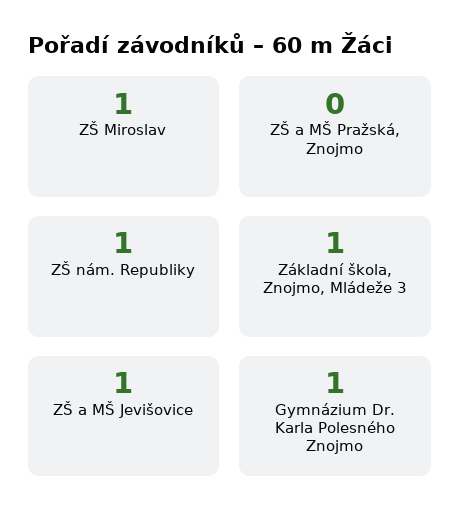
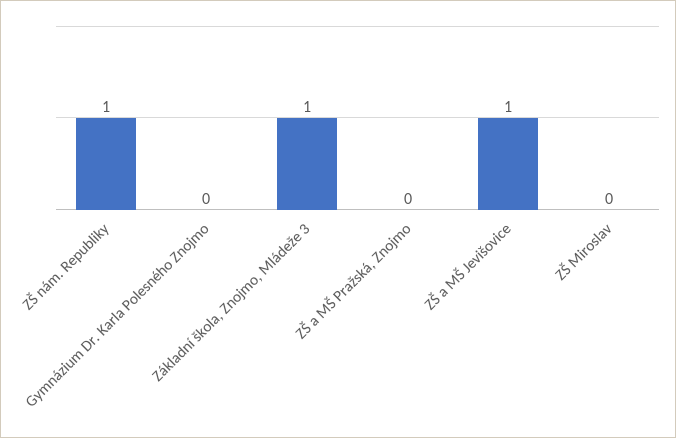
ZŠ Miroslav: 1 -> 0
Gymnázium Dr. Karla Polesného Znojmo: 1 -> 0

